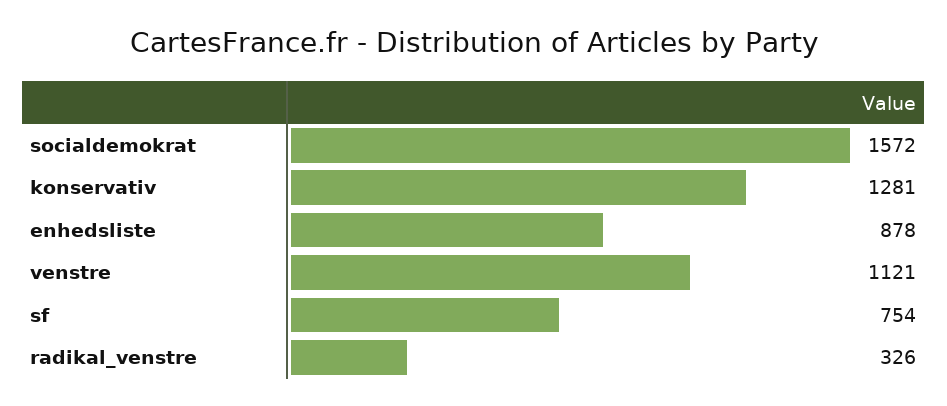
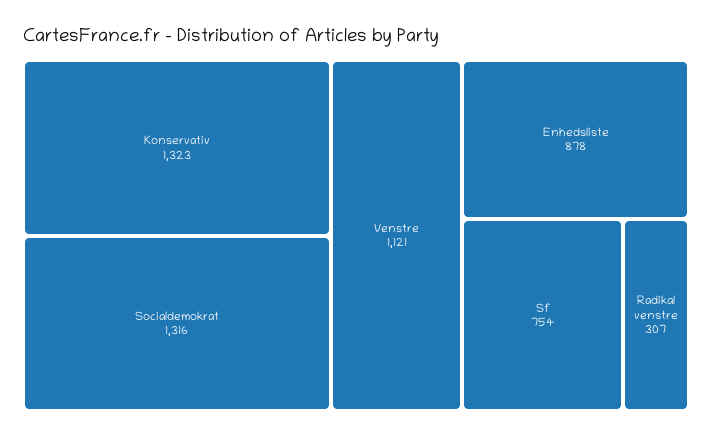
socialdemokrat: 1572 -> 1316
konservativ: 1281 -> 1323
radikal_venstre: 326 -> 307

